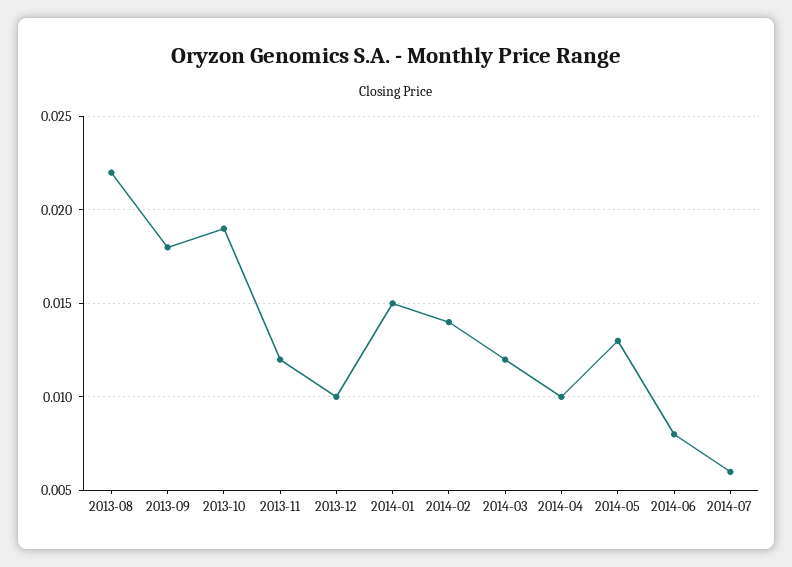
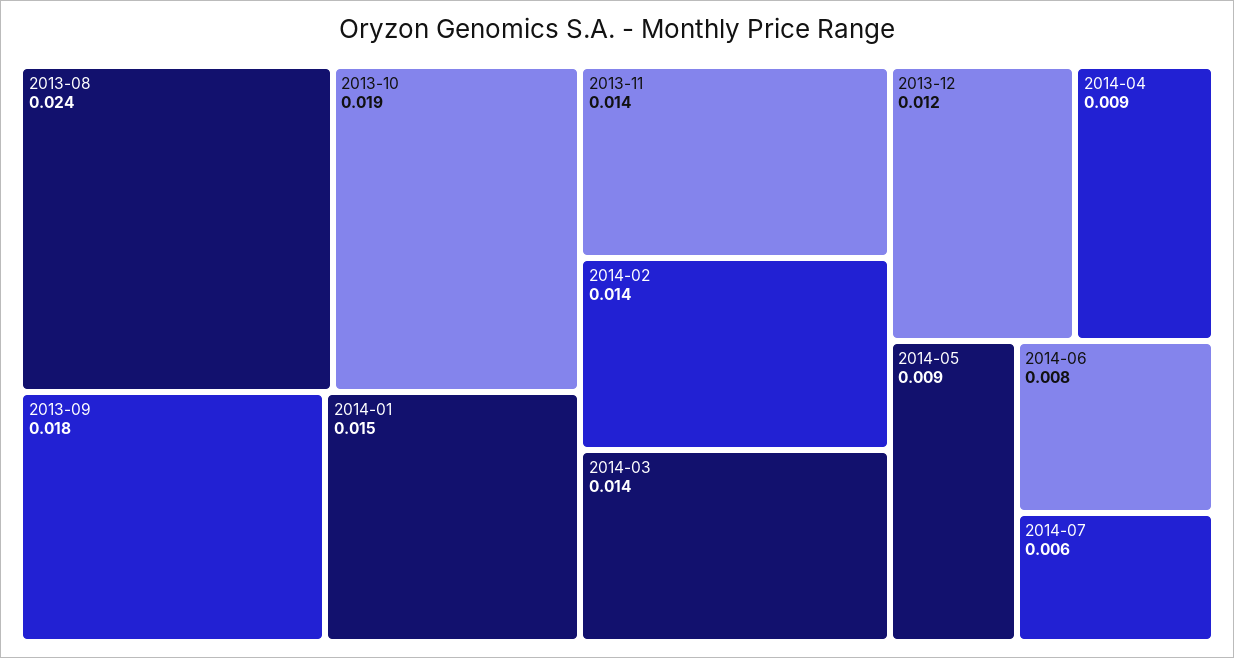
2013-08: 0.022 -> 0.024
2013-11: 0.012 -> 0.014
2013-12: 0.01 -> 0.012
2014-03: 0.012 -> 0.014
2014-04: 0.01 -> 0.009
2014-05: 0.013 -> 0.009

